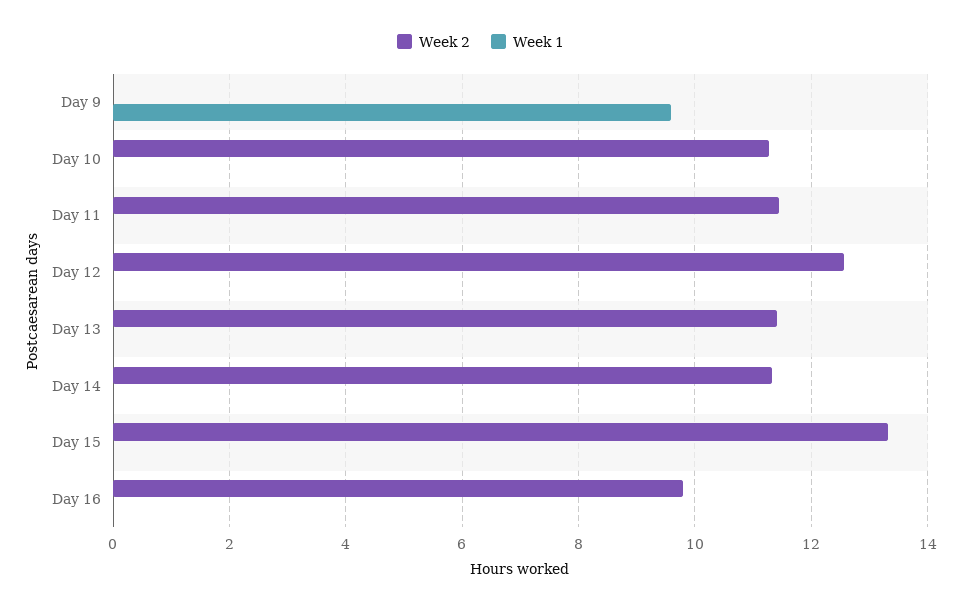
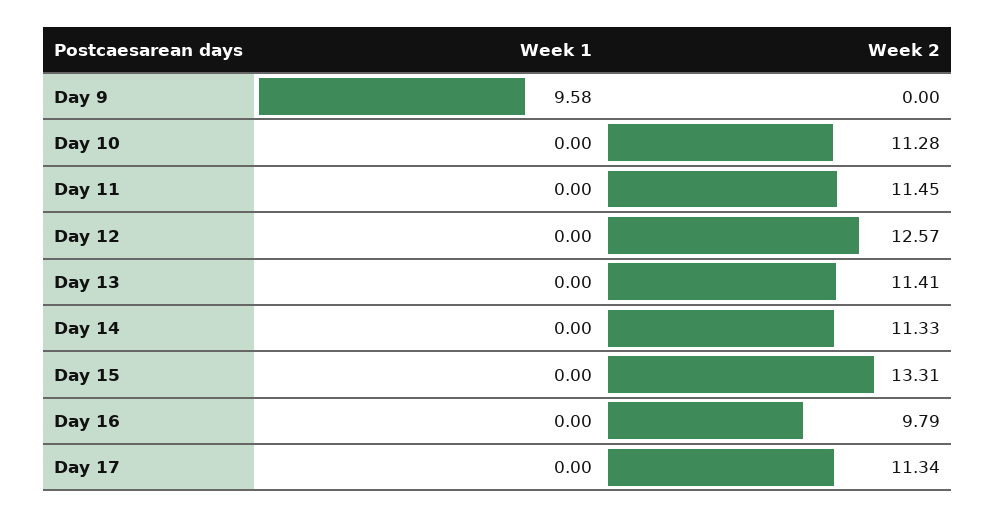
Week 1, Day 17: none -> 0
Week 2, Day 17: none -> 11.34

